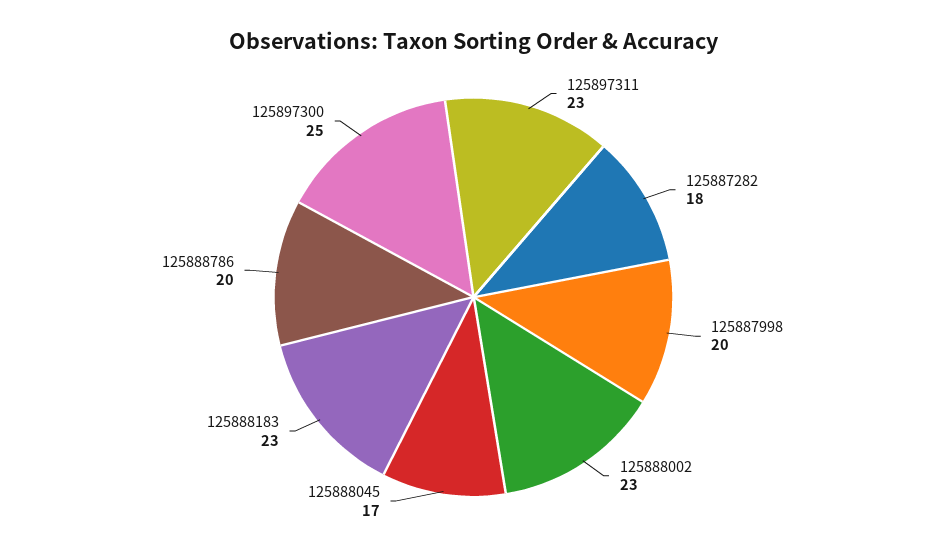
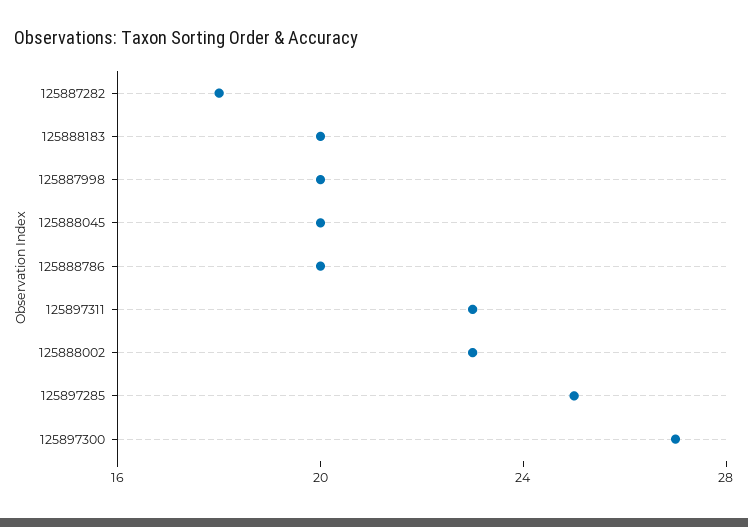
125888045: 17 -> 20
125888183: 23 -> 20
125897300: 25 -> 27
125897285: none -> 25

